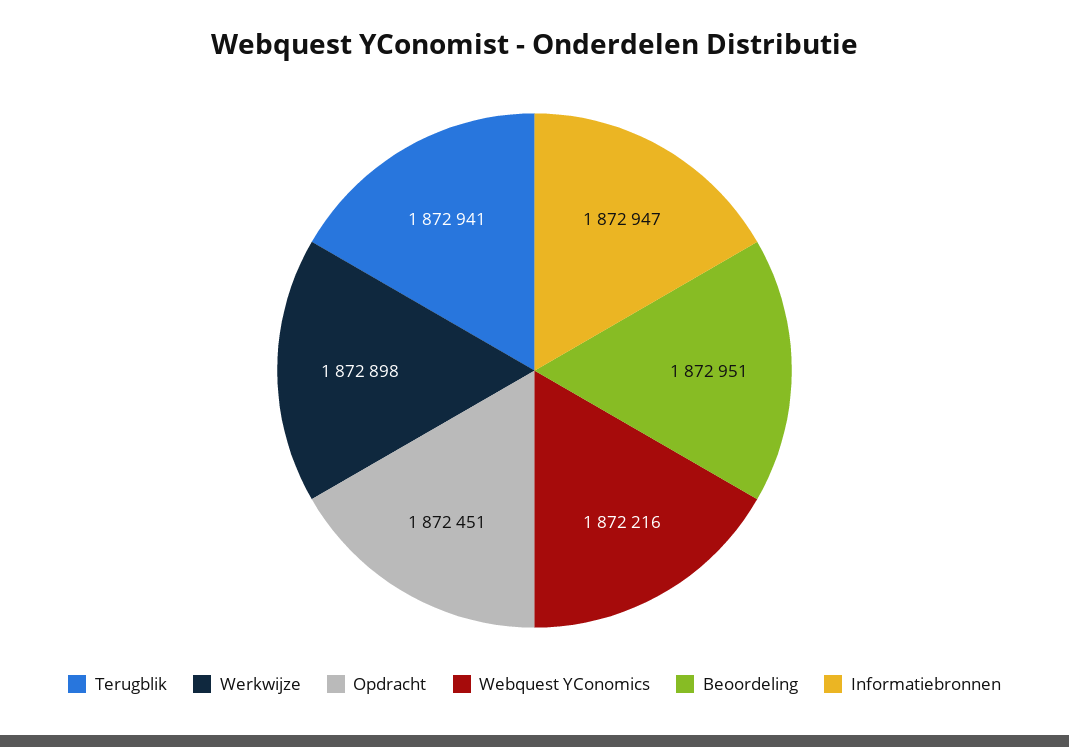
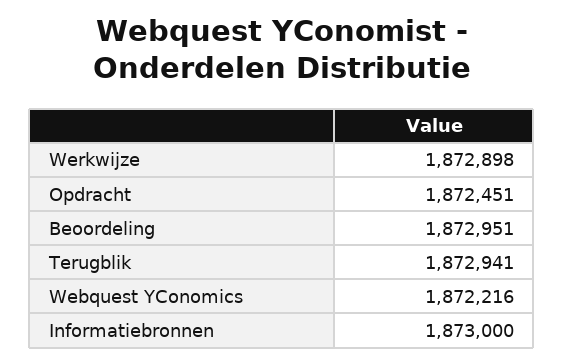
Informatiebronnen: 1872947 -> 1873000

